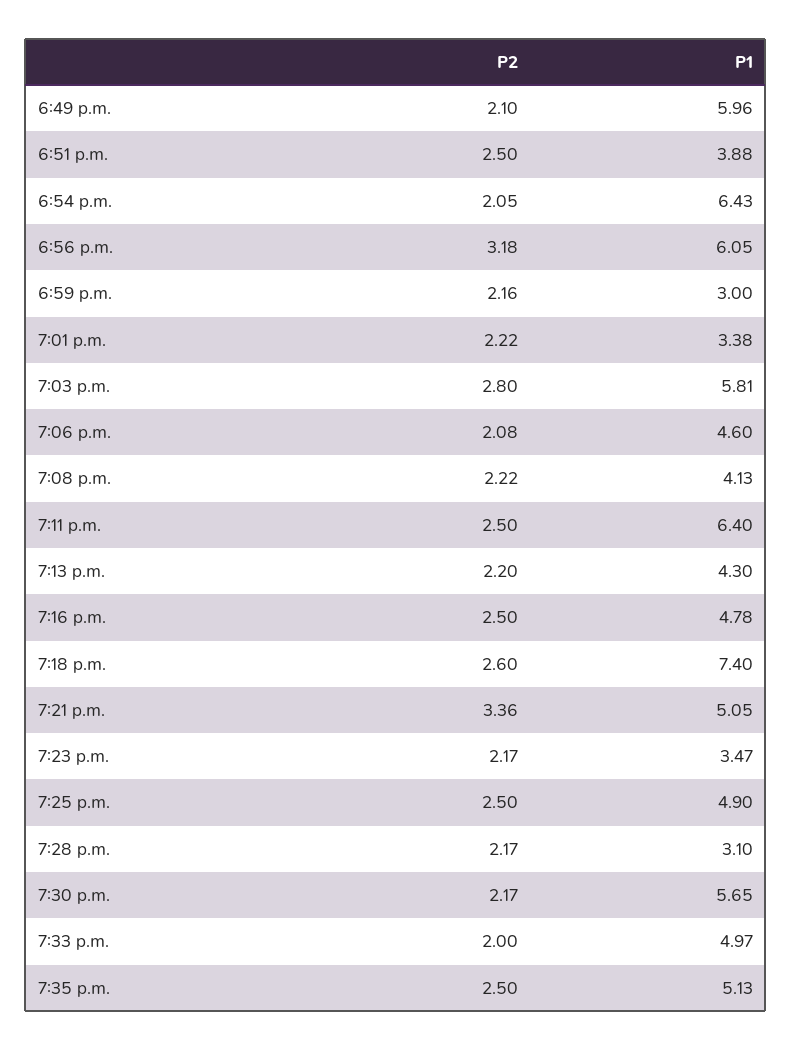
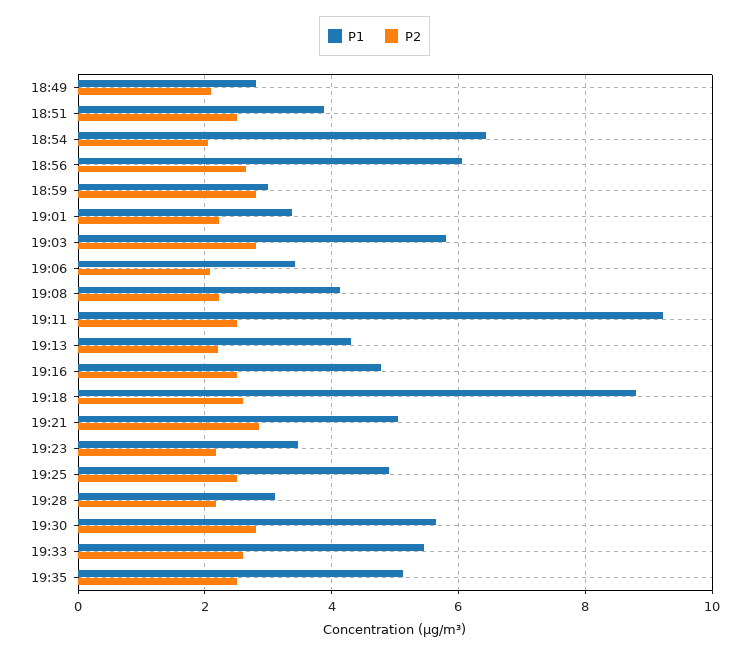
P1, 6:49 p.m.: 5.96 -> 2.8
P2, 6:56 p.m.: 3.18 -> 2.6
P2, 6:59 p.m.: 2.16 -> 2.8
P1, 7:06 p.m.: 4.6 -> 3.4
P1, 7:11 p.m.: 6.4 -> 9.2
P1, 7:18 p.m.: 7.4 -> 8.8
P2, 7:21 p.m.: 3.36 -> 2.8
P2, 7:30 p.m.: 2.17 -> 2.8
P2, 7:33 p.m.: 2 -> 2.6
P1, 7:33 p.m.: 4.97 -> 5.4

